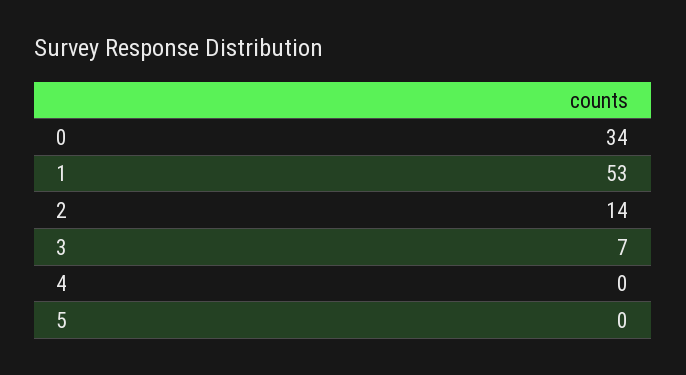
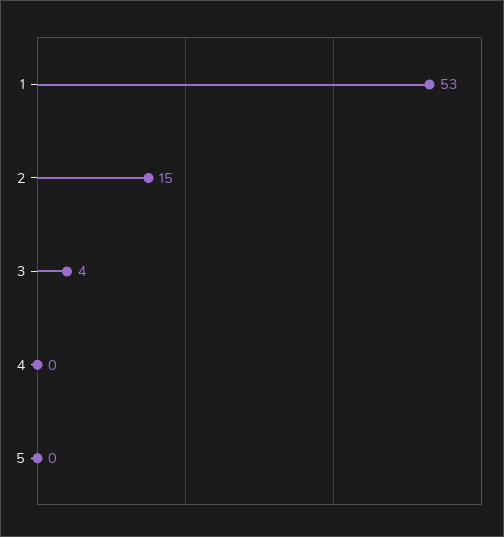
0: 34 -> none
2: 14 -> 15
3: 7 -> 4

